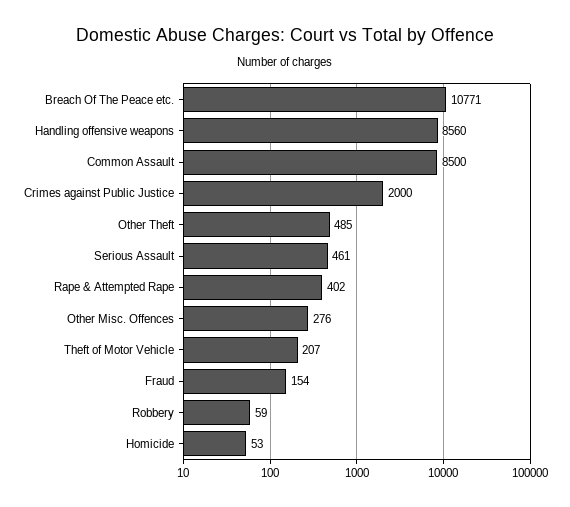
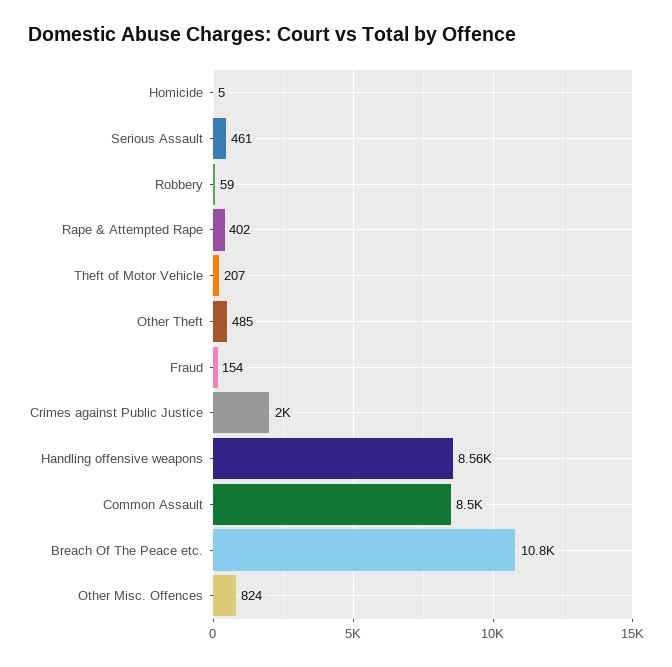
Other Misc. Offences: 276 -> 824
Homicide: 53 -> 5

